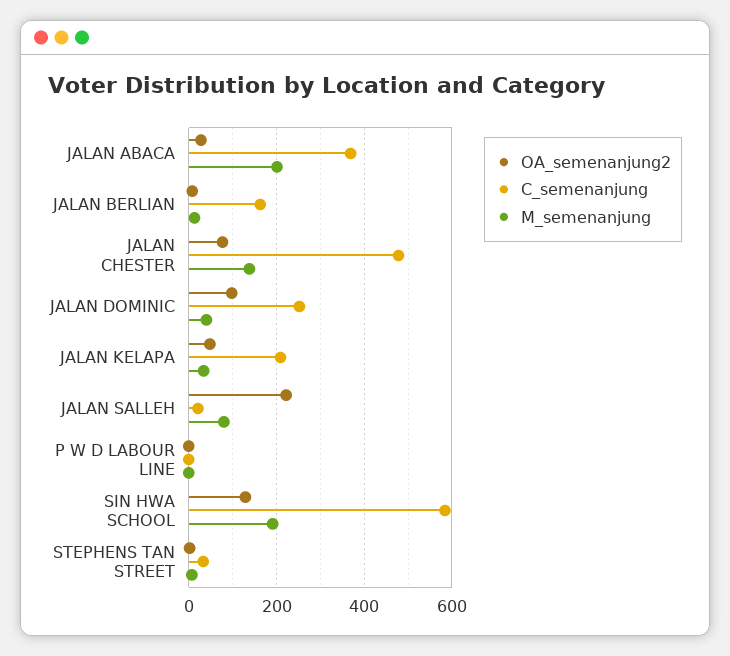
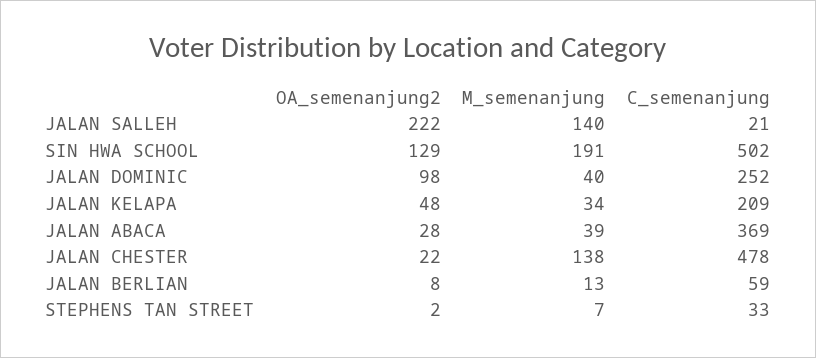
M_semenanjung, JALAN ABACA: 200 -> 39
C_semenanjung, JALAN BERLIAN: 160 -> 59
OA_semenanjung2, JALAN CHESTER: 80 -> 22
M_semenanjung, JALAN SALLEH: 80 -> 140
OA_semenanjung2, P W D LABOUR LINE: 0 -> none
C_semenanjung, P W D LABOUR LINE: 0 -> none
M_semenanjung, P W D LABOUR LINE: 0 -> none
C_semenanjung, SIN HWA SCHOOL: 580 -> 502

